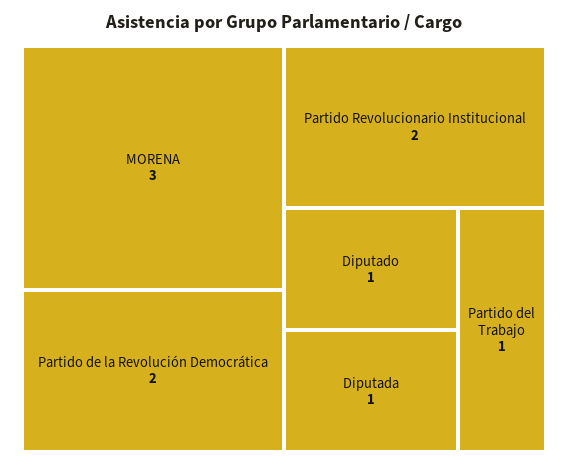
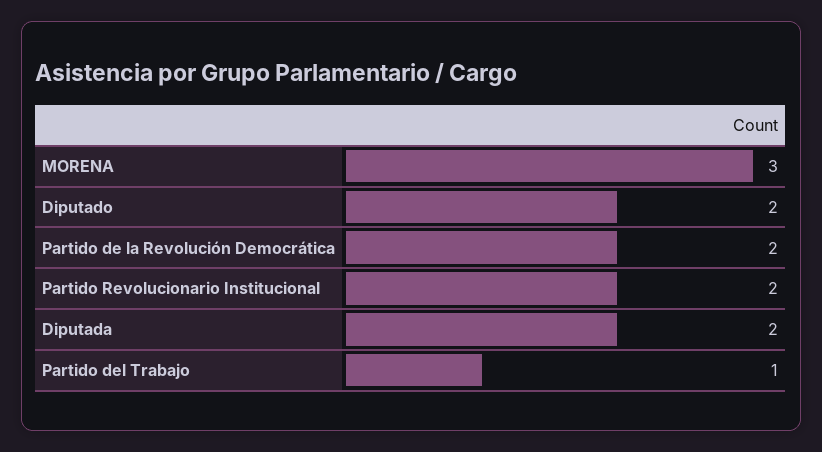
Diputado: 1 -> 2
Diputada: 1 -> 2

